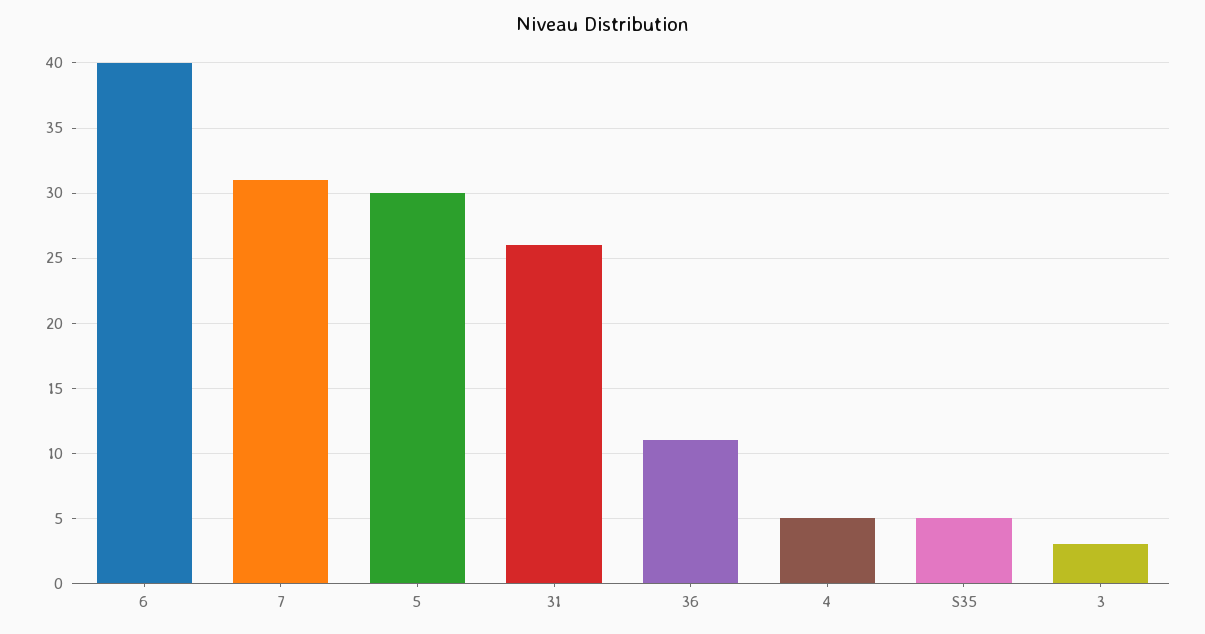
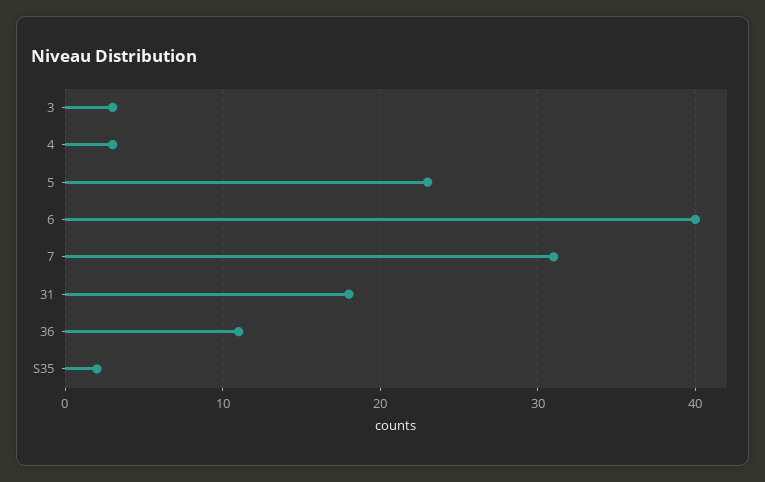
5: 30 -> 23
31: 26 -> 18
4: 5 -> 3
S35: 5 -> 2

